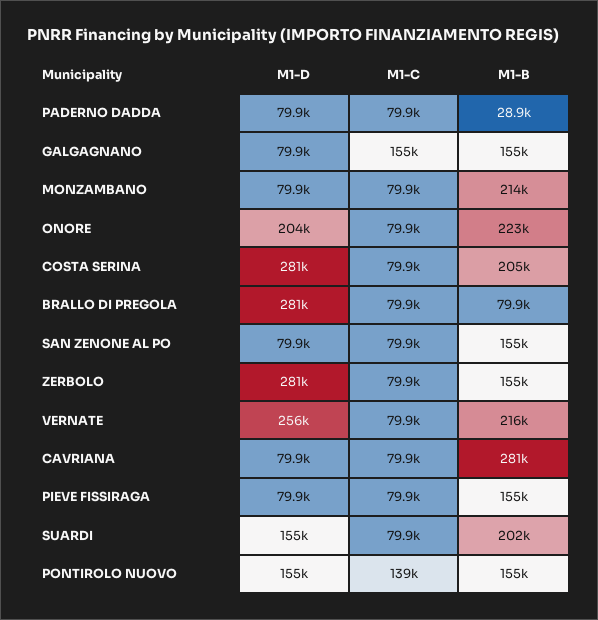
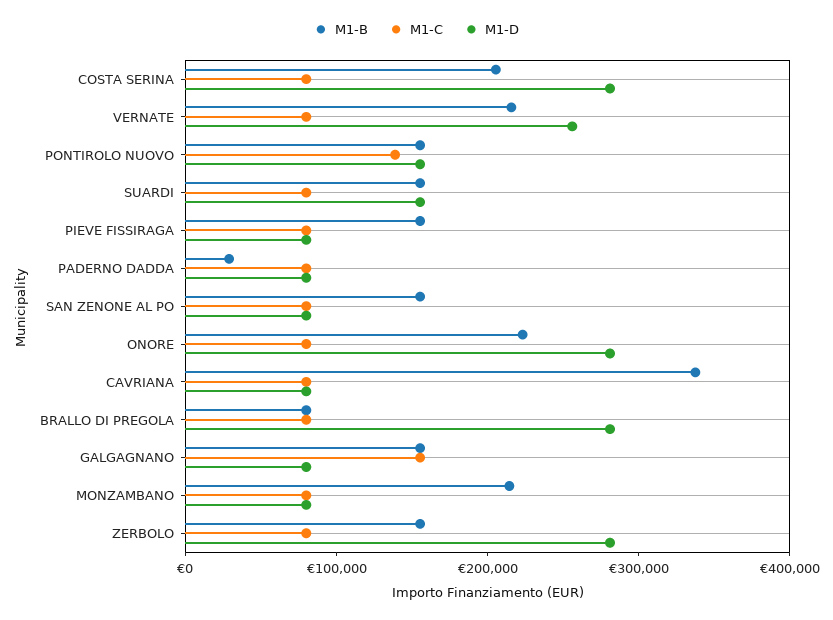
M1-D, ONORE: 204000 -> 280000
M1-B, CAVRIANA: 281000 -> 340000
M1-B, SUARDI: 202000 -> 160000

